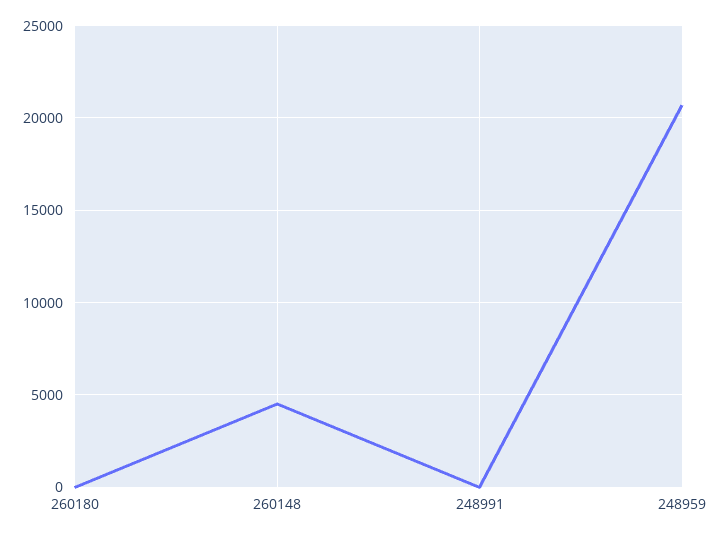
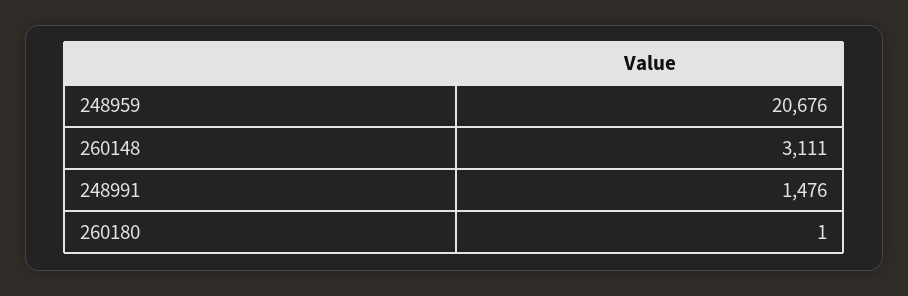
260148: 4500 -> 3111
248991: 0 -> 1476

